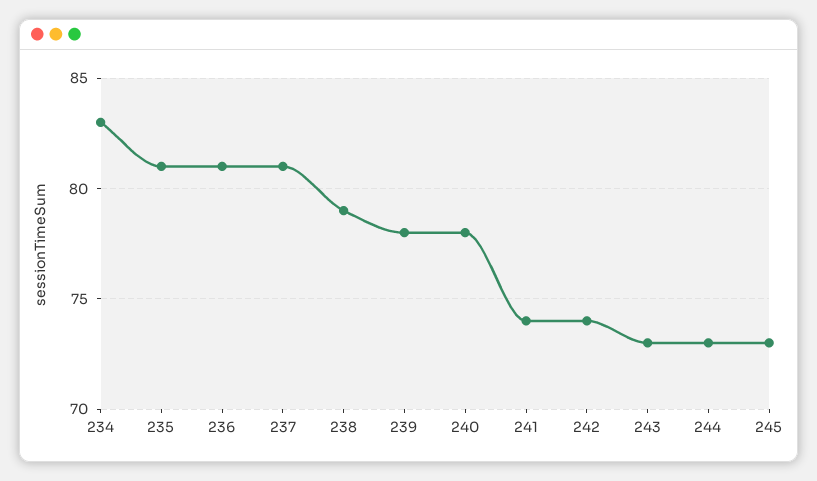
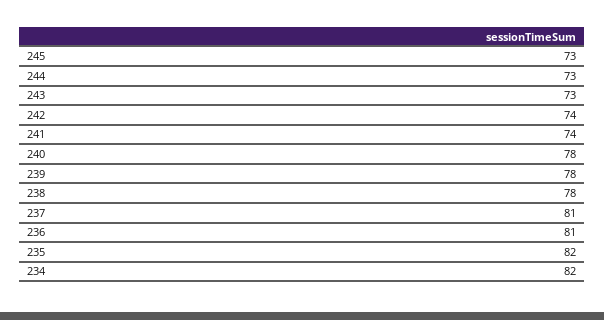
234: 83 -> 82
235: 81 -> 82
238: 79 -> 78

